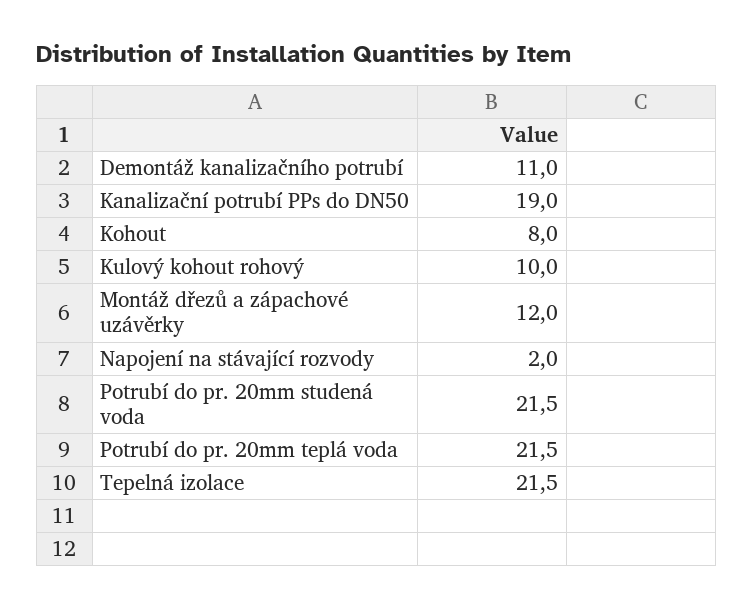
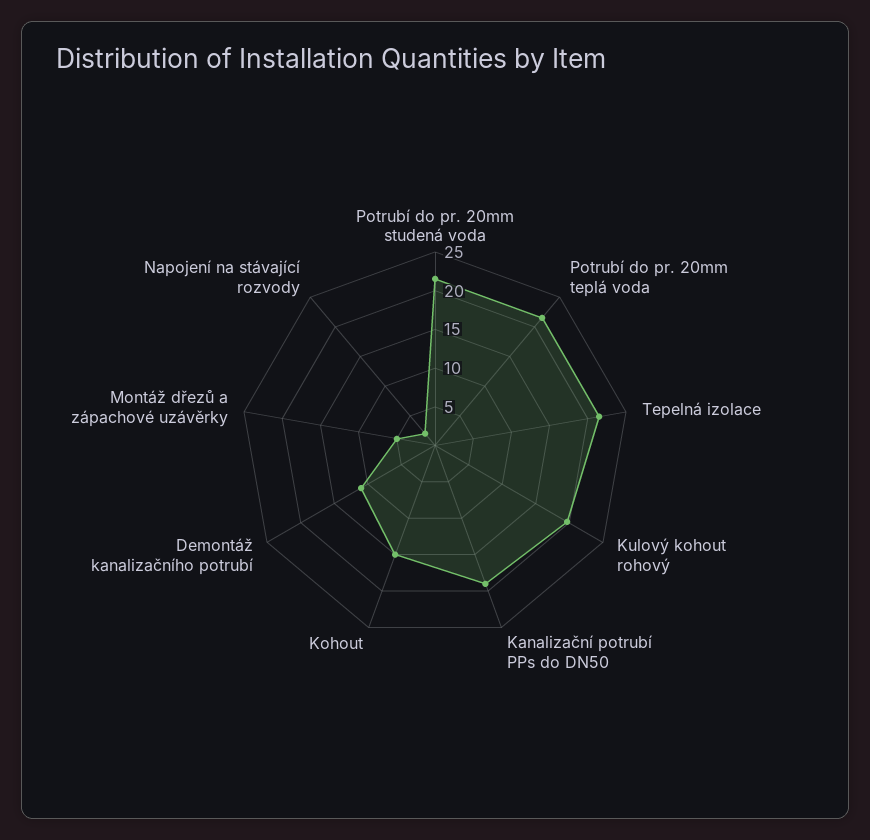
Kohout: 8 -> 15
Kulový kohout rohový: 10 -> 20
Montáž dřezů a zápachové uzávěrky: 12 -> 5

